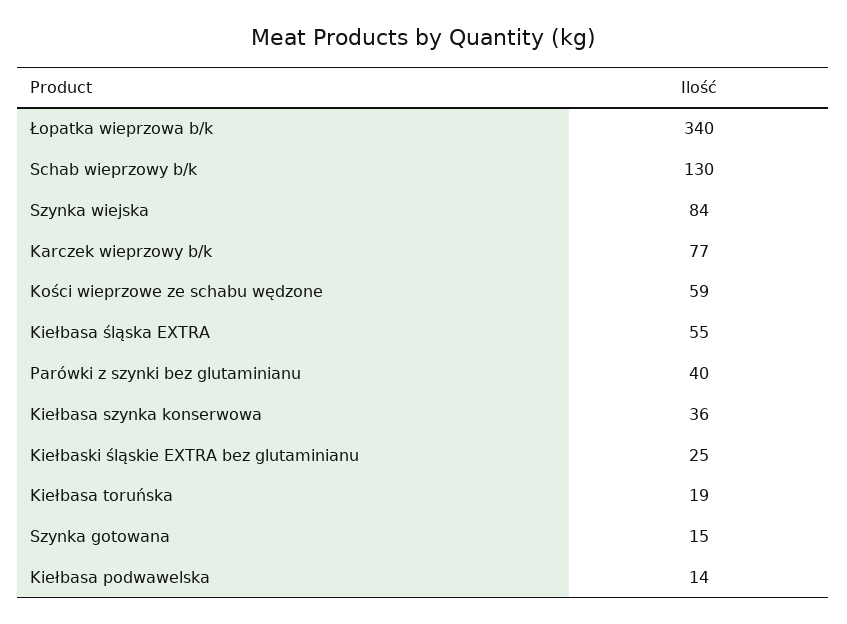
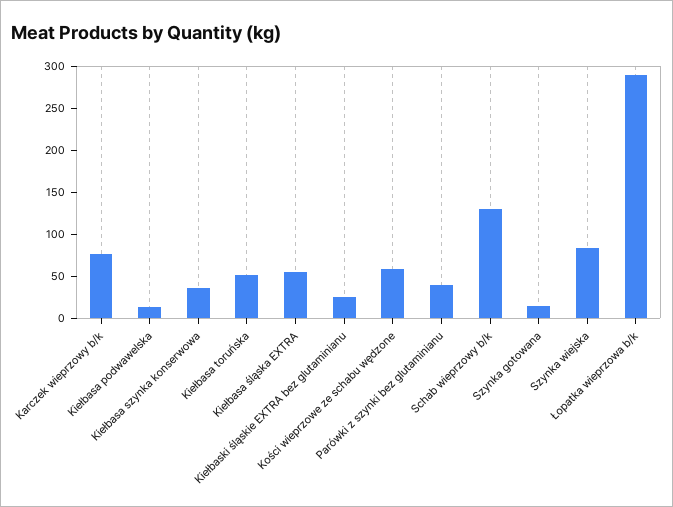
Łopatka wieprzowa b/k: 340 -> 290
Kiełbasa toruńska: 19 -> 50

